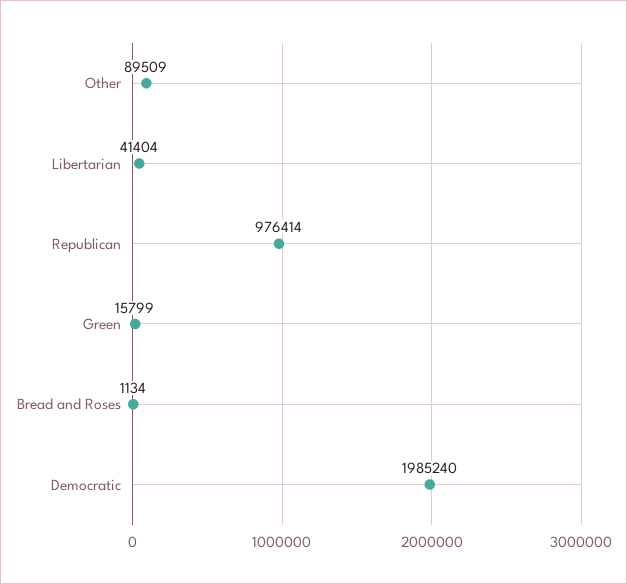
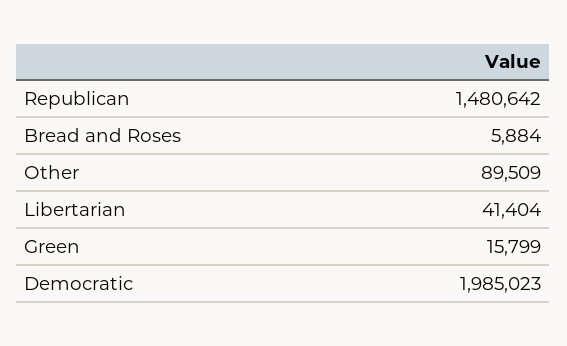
Republican: 976414 -> 1480642
Bread and Roses: 1134 -> 5884
Democratic: 1985240 -> 1985023

